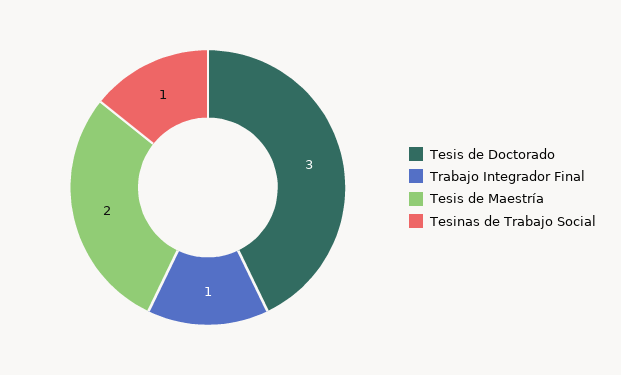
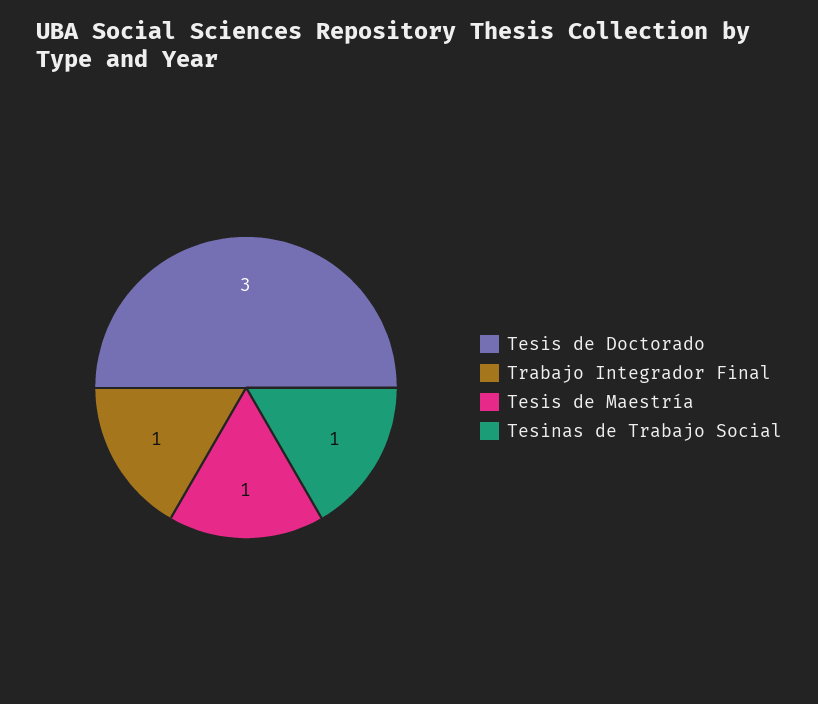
Tesis de Maestría: 2 -> 1

